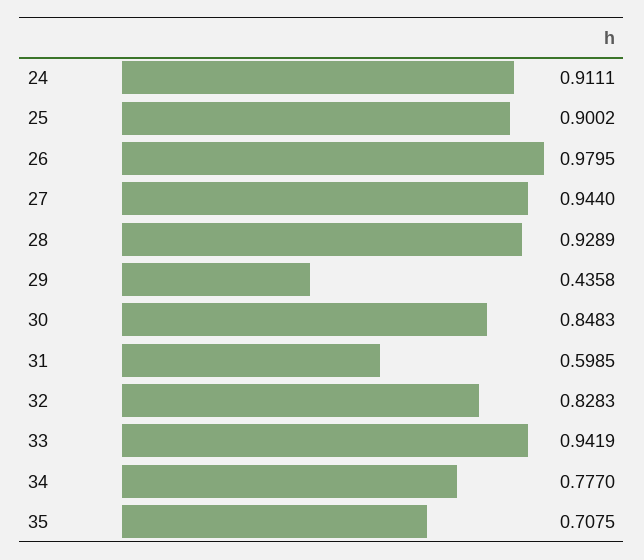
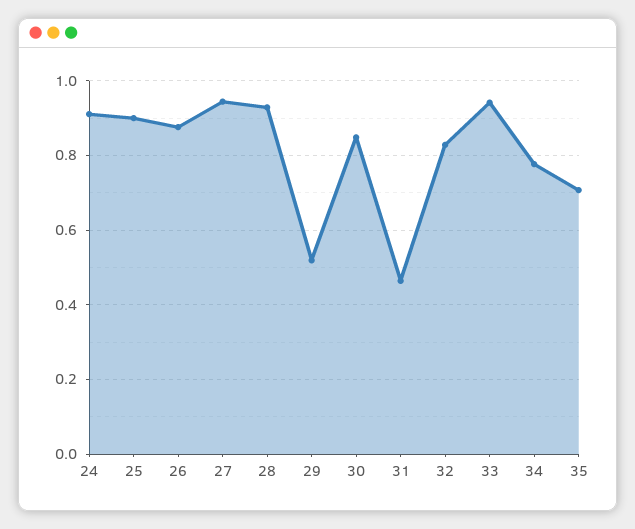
26: 0.9795 -> 0.88
29: 0.4358 -> 0.52
31: 0.5985 -> 0.46

